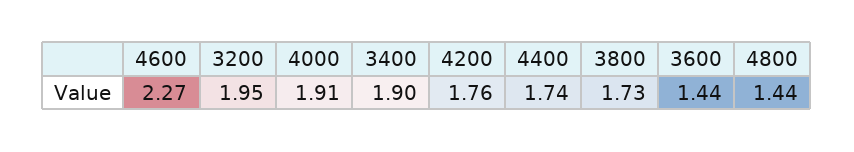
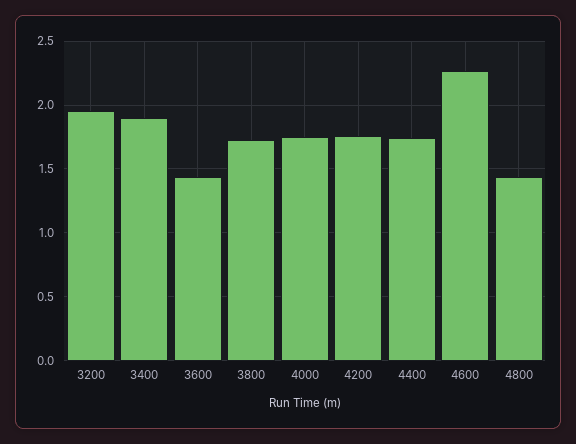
4000: 1.91 -> 1.75

